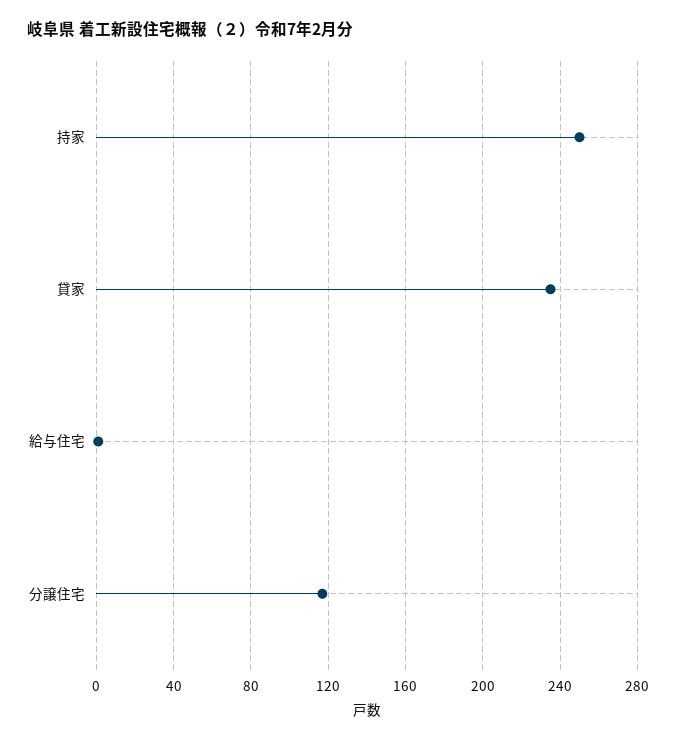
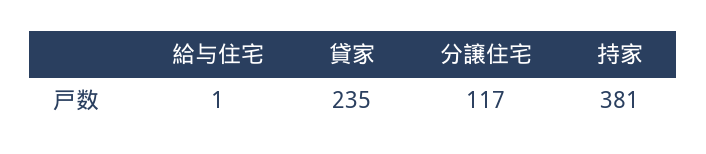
持家: 250 -> 381

